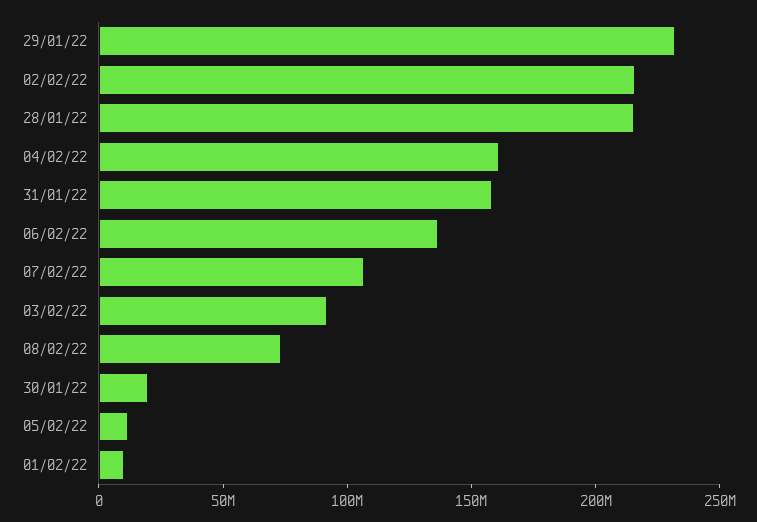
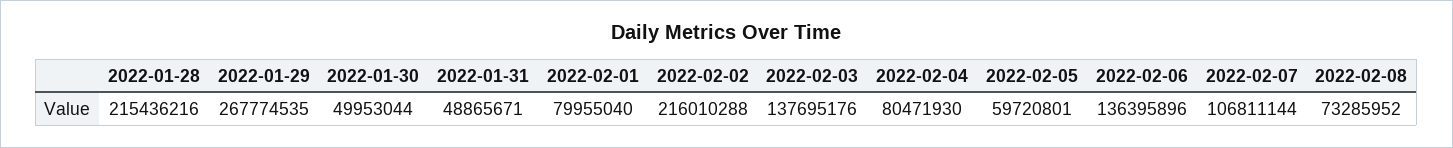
29/01/22: 230000000 -> 267774535
04/02/22: 160000000 -> 80471930
31/01/22: 160000000 -> 48865671
03/02/22: 90000000 -> 137695176
30/01/22: 20000000 -> 49953044
05/02/22: 10000000 -> 59720801
01/02/22: 10000000 -> 79955040

